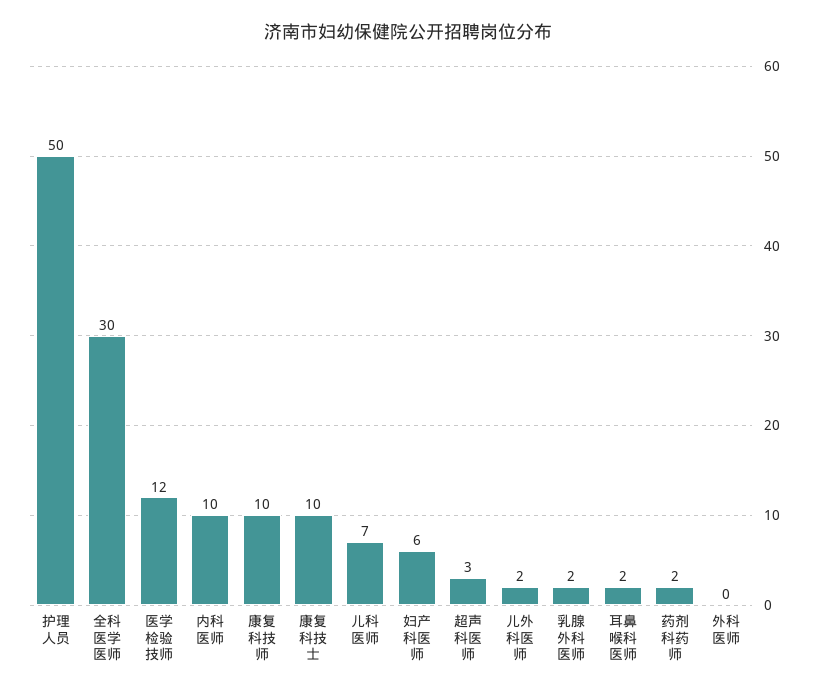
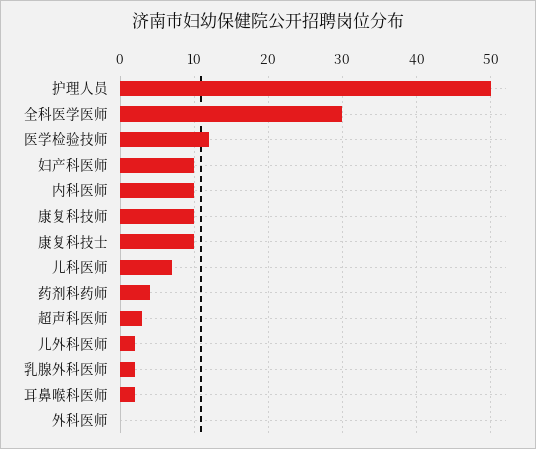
妇产科医师: 6 -> 10
药剂科药师: 2 -> 4

